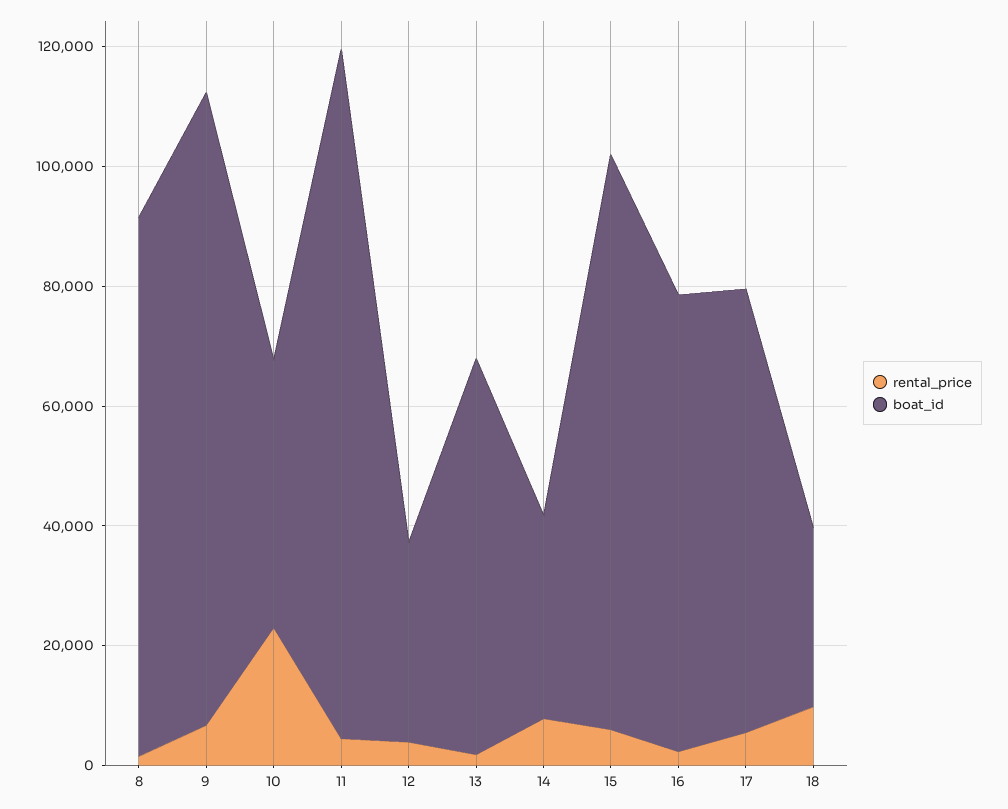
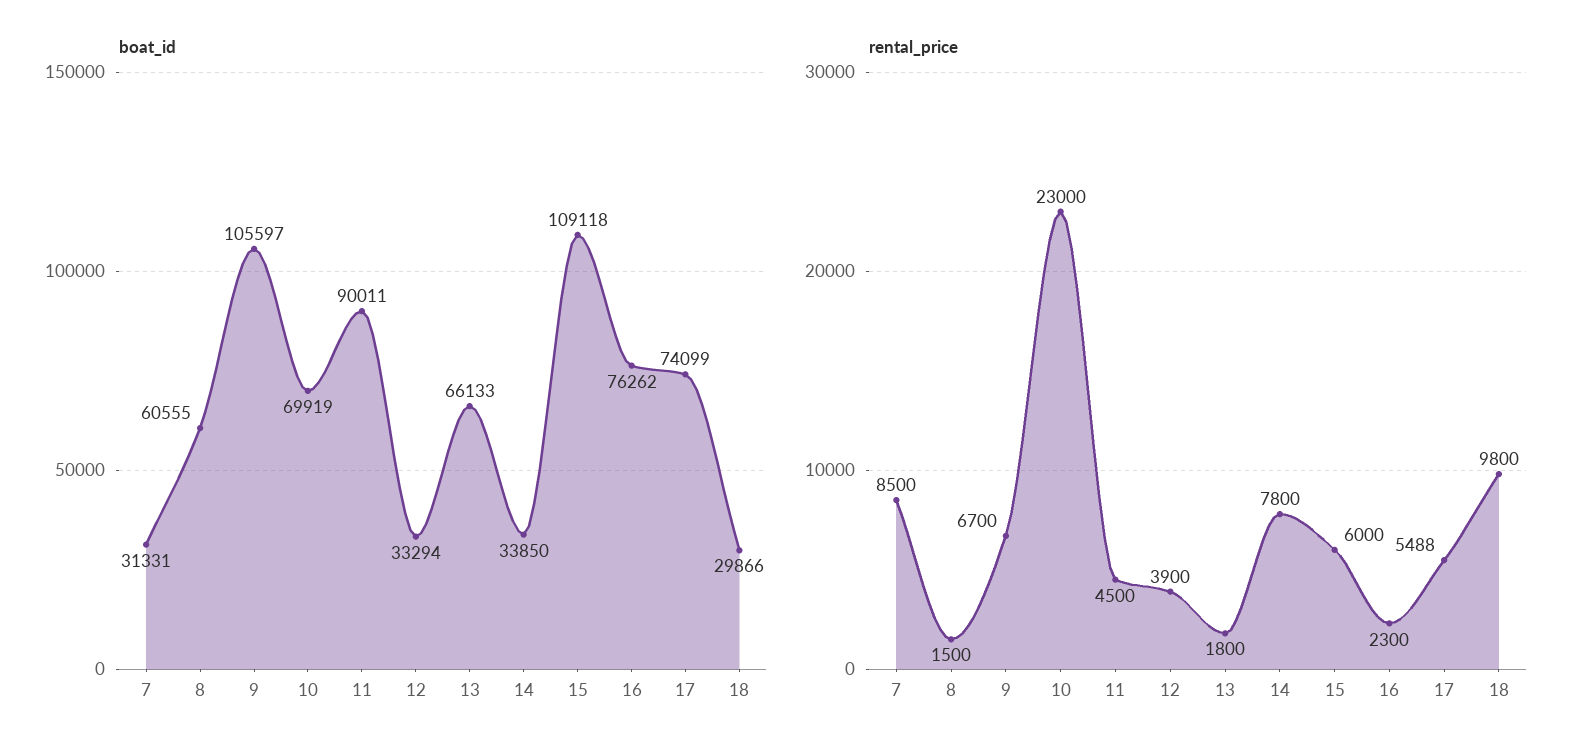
boat_id, 8: 90000 -> 60555
boat_id, 10: 45000 -> 69919
boat_id, 11: 115000 -> 90011
boat_id, 15: 95000 -> 109118
boat_id, 7: none -> 31331
rental_price, 7: none -> 8500

